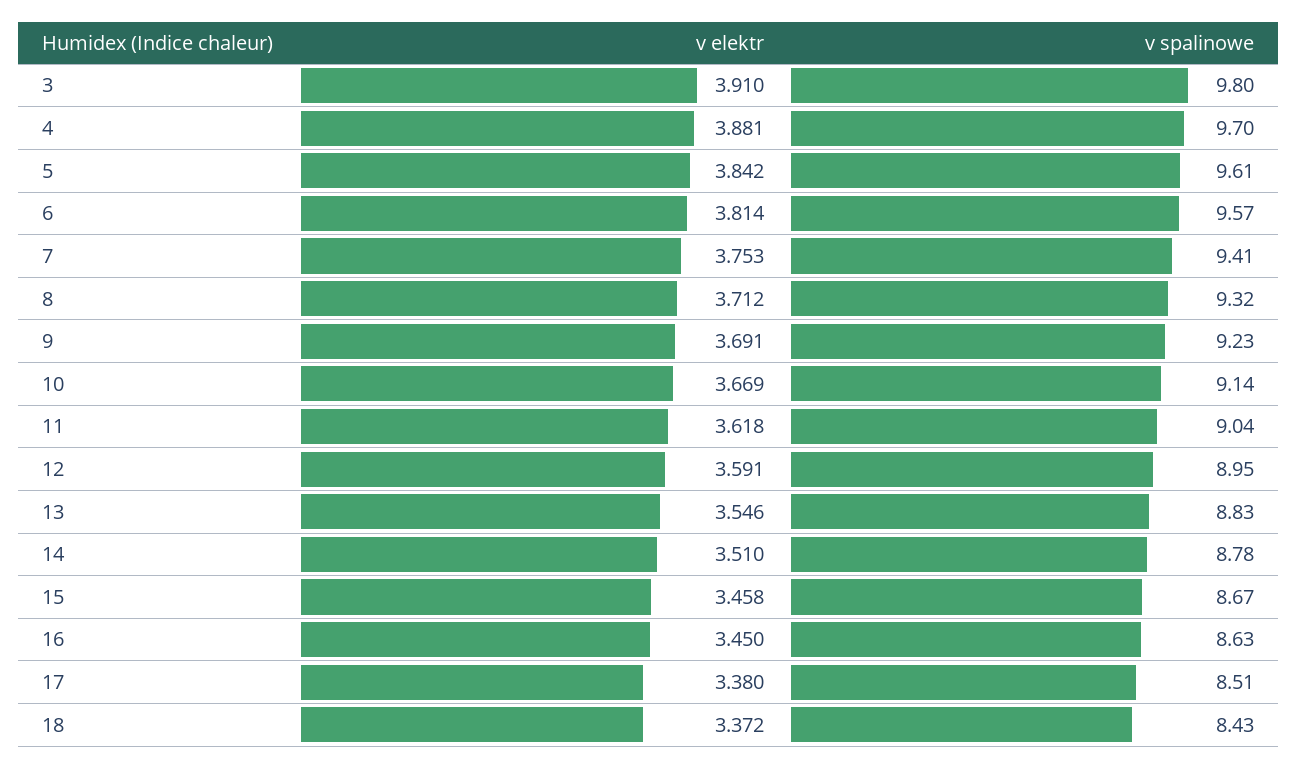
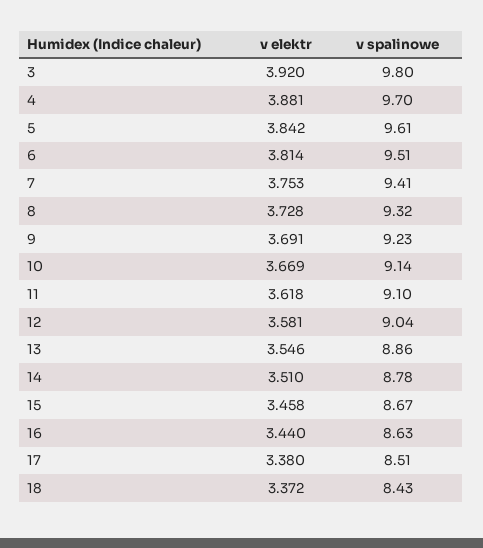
v elektr, 3: 3.91 -> 3.92
v spalinowe, 6: 9.57 -> 9.51
v elektr, 8: 3.712 -> 3.728
v spalinowe, 11: 9.04 -> 9.1
v elektr, 12: 3.591 -> 3.581
v spalinowe, 12: 8.95 -> 9.04
v spalinowe, 13: 8.83 -> 8.86
v elektr, 16: 3.45 -> 3.44

